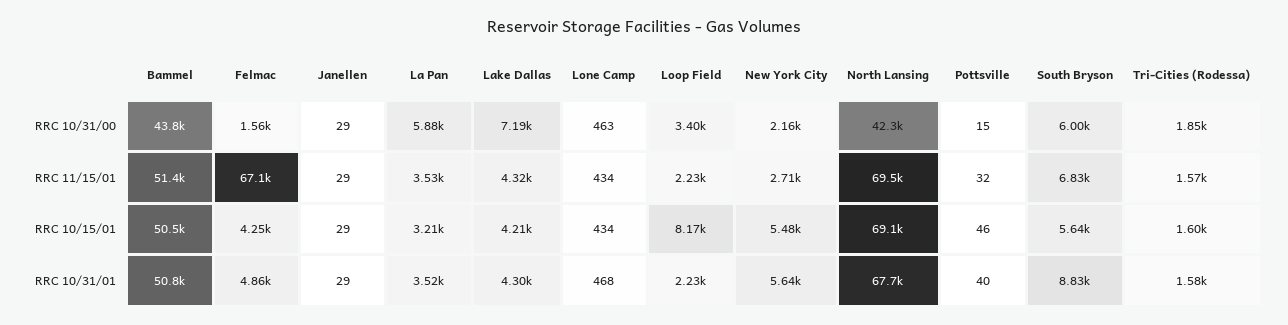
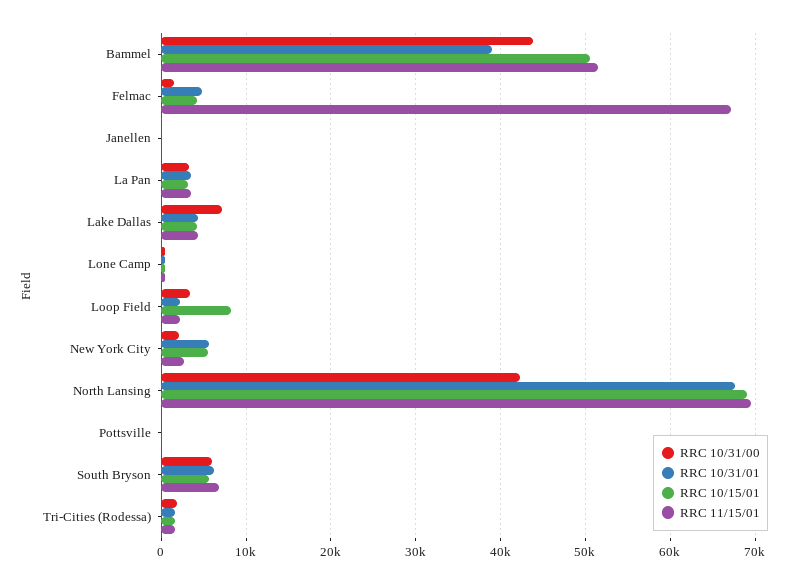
RRC 10/31/00, La Pan: 5880 -> 3000
RRC 10/31/01, Bammel: 50800 -> 39000
RRC 10/31/01, South Bryson: 8830 -> 6000

